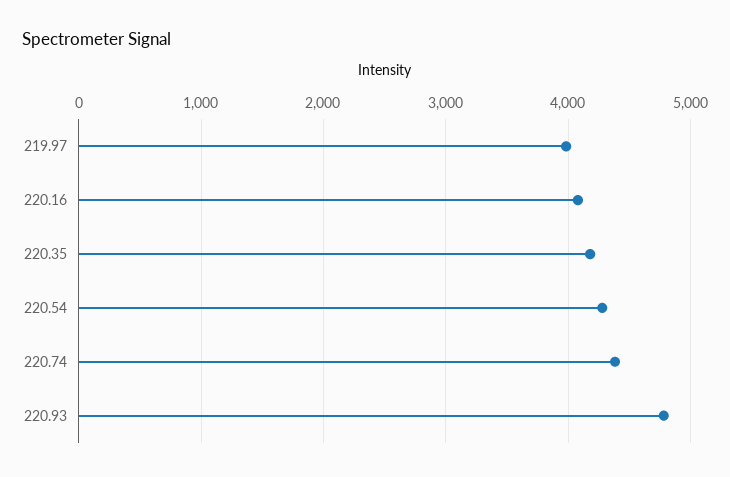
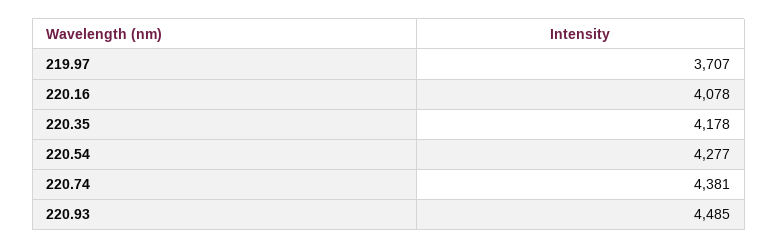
219.97: 4000 -> 3707
220.93: 4800 -> 4485

